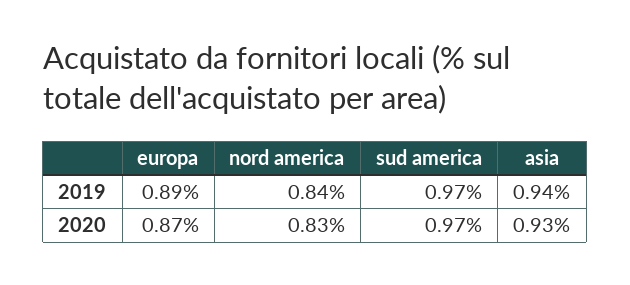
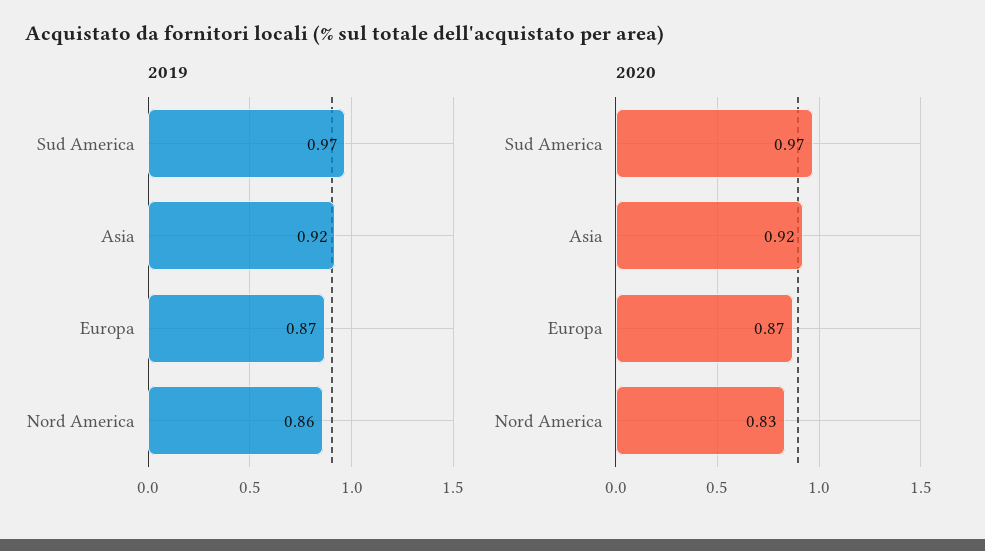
2019, europa: 0.89 -> 0.87
2019, nord america: 0.84 -> 0.86
2019, asia: 0.94 -> 0.92
2020, asia: 0.93 -> 0.92

